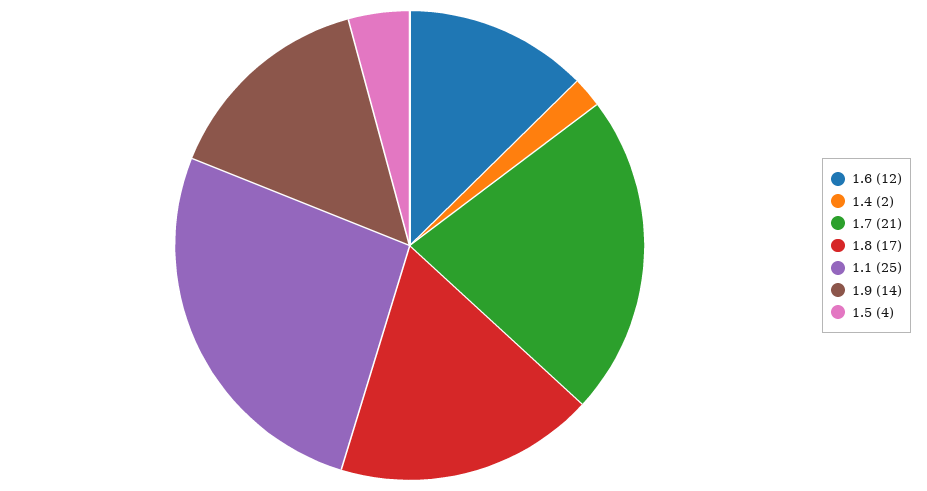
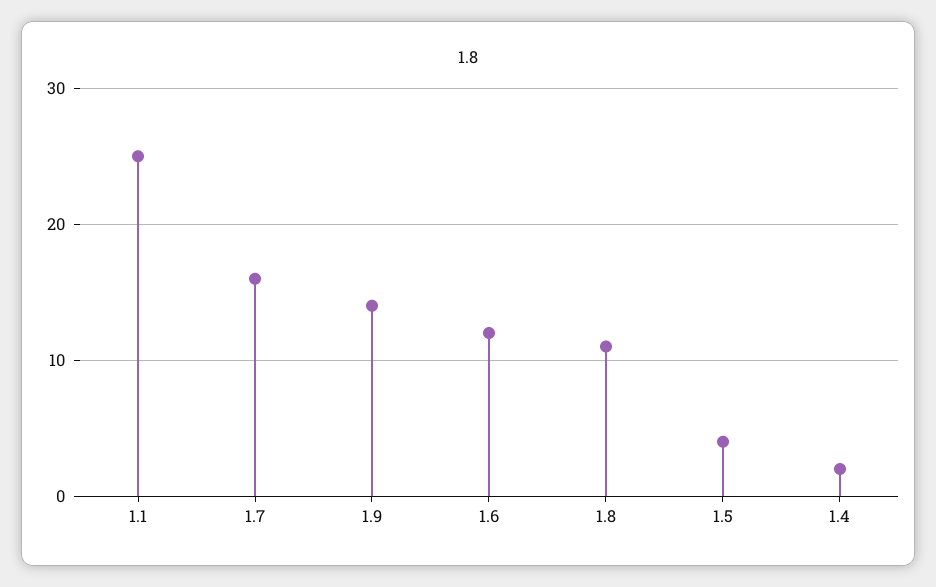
1.7: 21 -> 16
1.8: 17 -> 11

